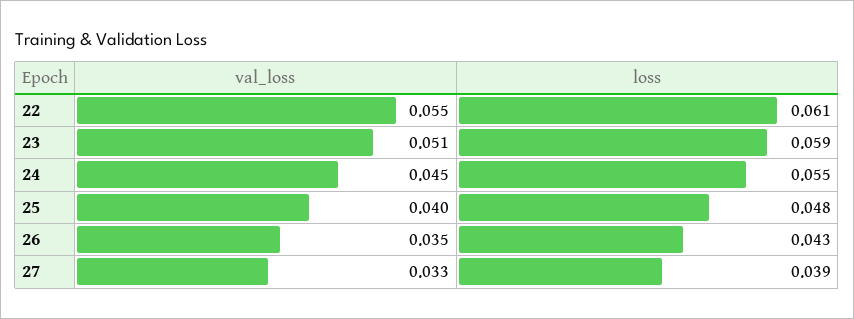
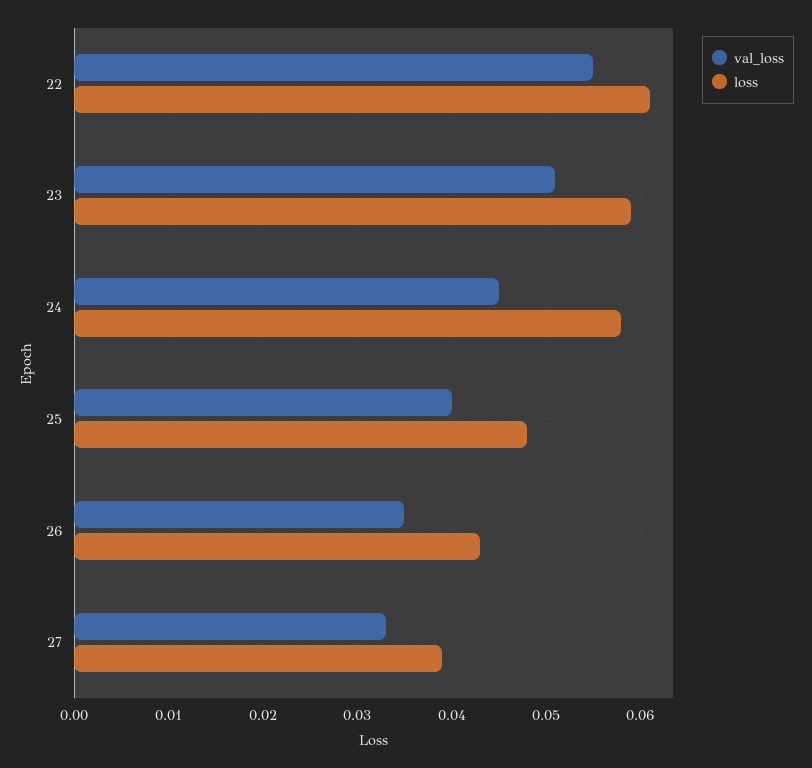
loss, 24: 0.055 -> 0.058

